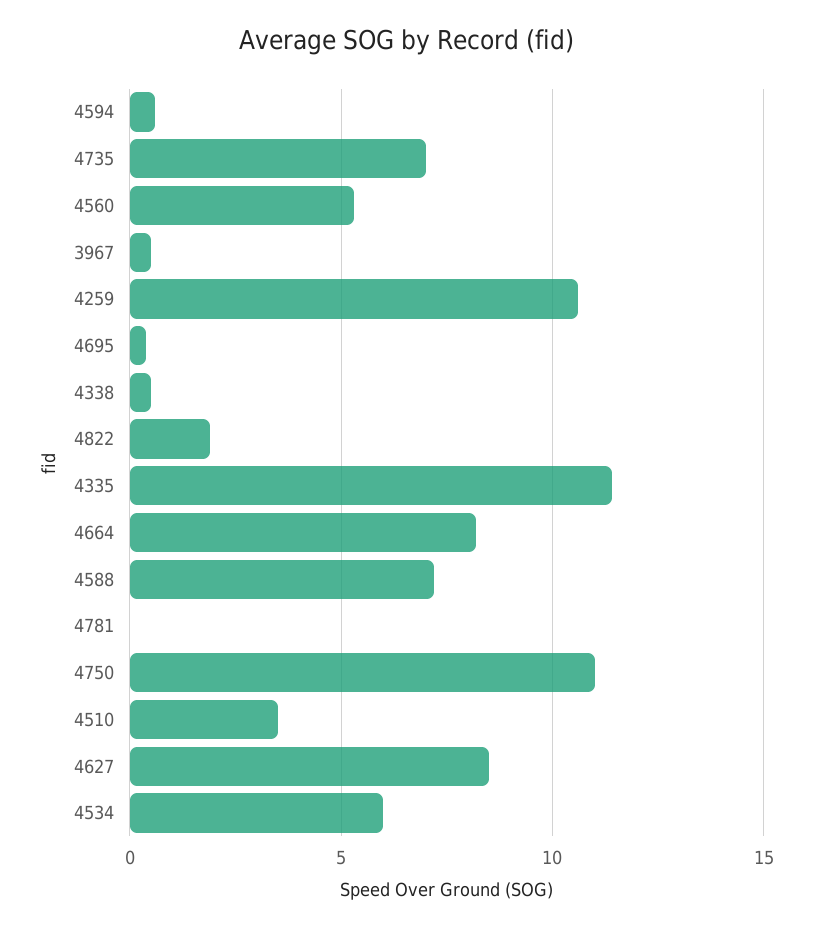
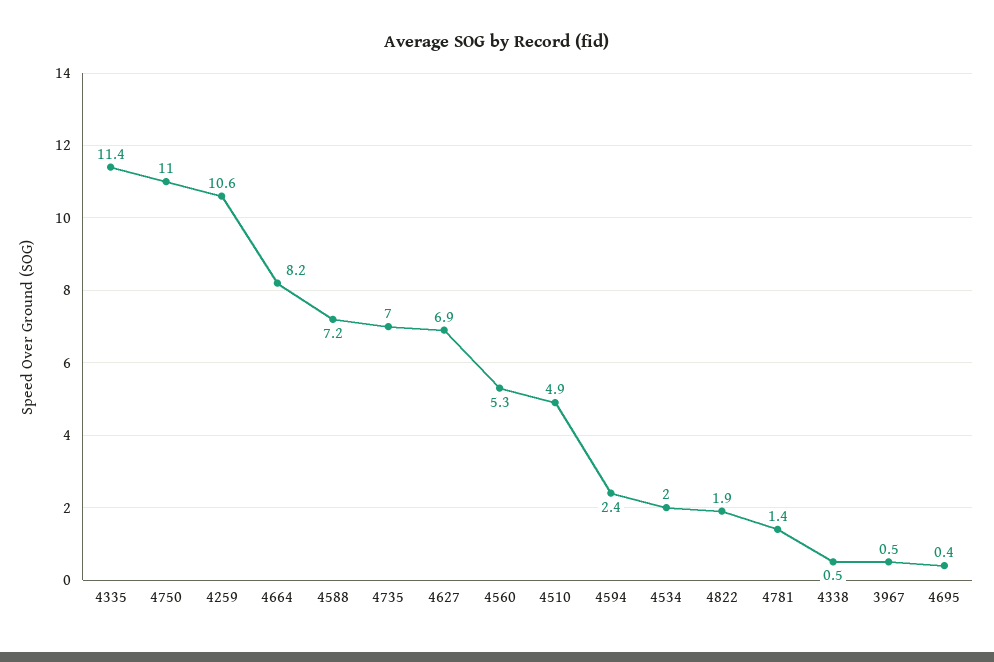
4594: 0.5 -> 2.4
4781: 0 -> 1.4
4510: 3.5 -> 4.9
4627: 8.5 -> 6.9
4534: 6 -> 2

